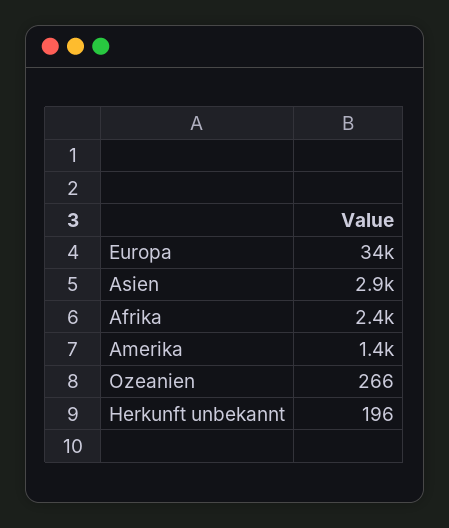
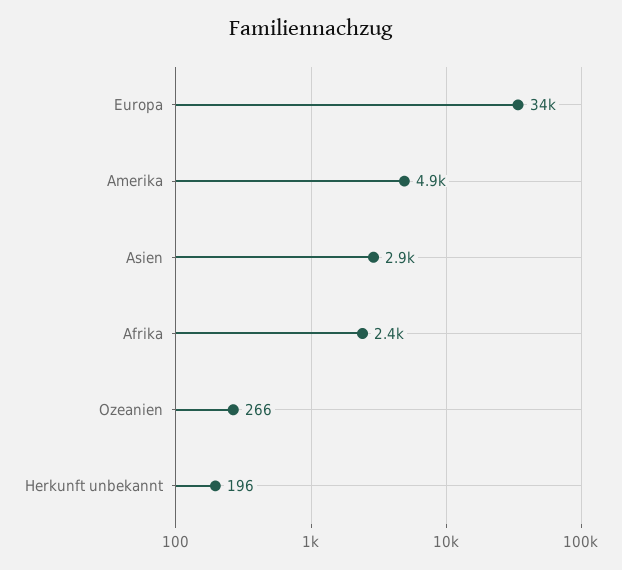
Amerika: 1400 -> 4900

